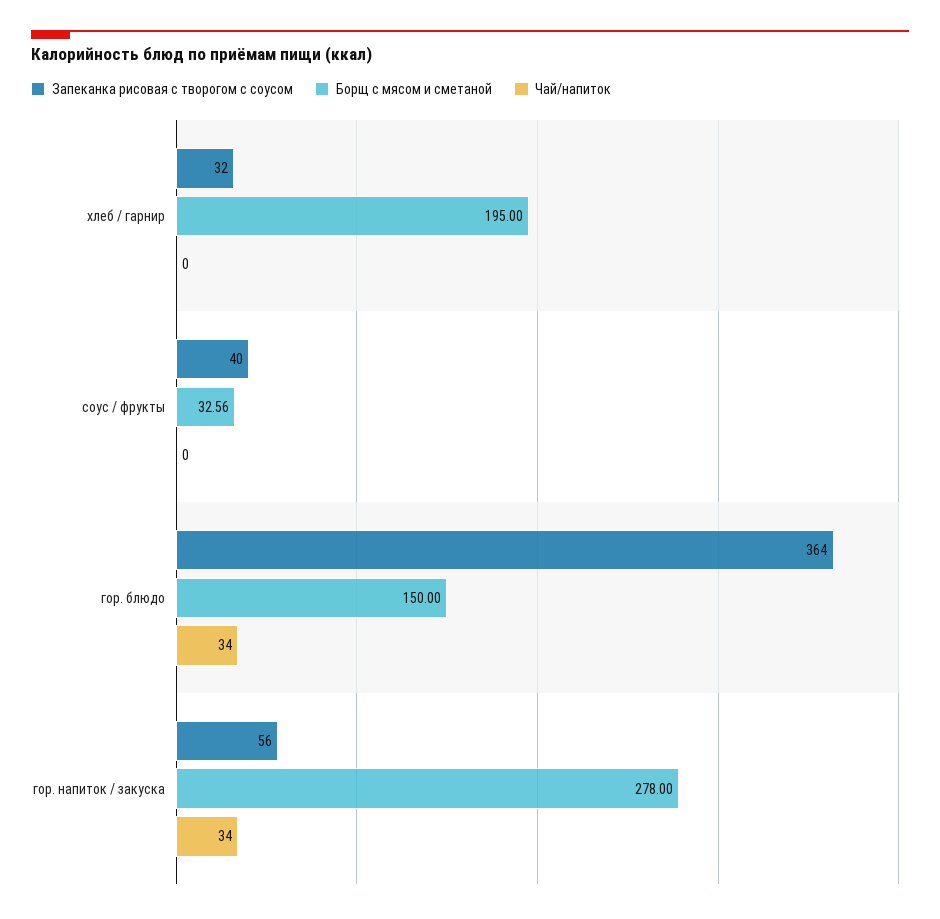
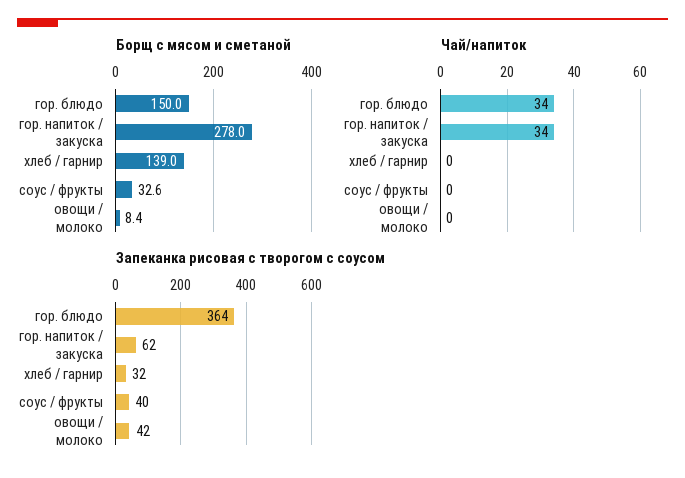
Борщ с мясом и сметаной, хлеб / гарнир: 195 -> 139
Запеканка рисовая с творогом с соусом, гор. напиток / закуска: 56 -> 62
Борщ с мясом и сметаной, овощи / молоко: none -> 8.4
Чай/напиток, овощи / молоко: none -> 0
Запеканка рисовая с творогом с соусом, овощи / молоко: none -> 42

